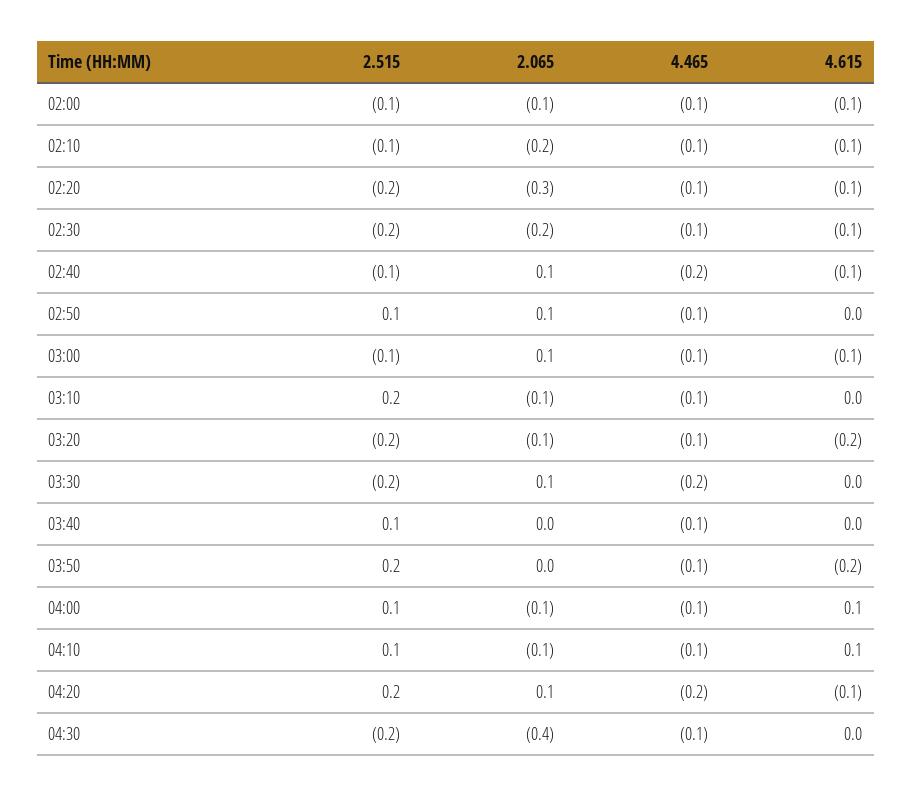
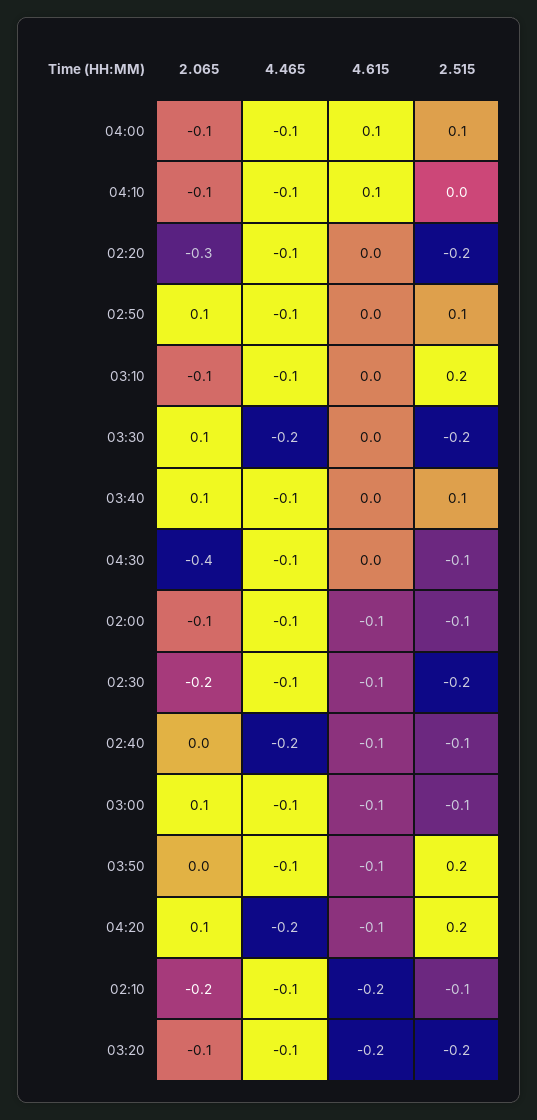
4.615, 02:10: -0.1 -> -0.2
4.615, 02:20: -0.1 -> 0
2.065, 02:40: 0.1 -> 0
2.065, 03:40: 0 -> 0.1
4.615, 03:50: -0.2 -> -0.1
2.515, 04:10: 0.1 -> 0
2.515, 04:30: -0.2 -> -0.1

